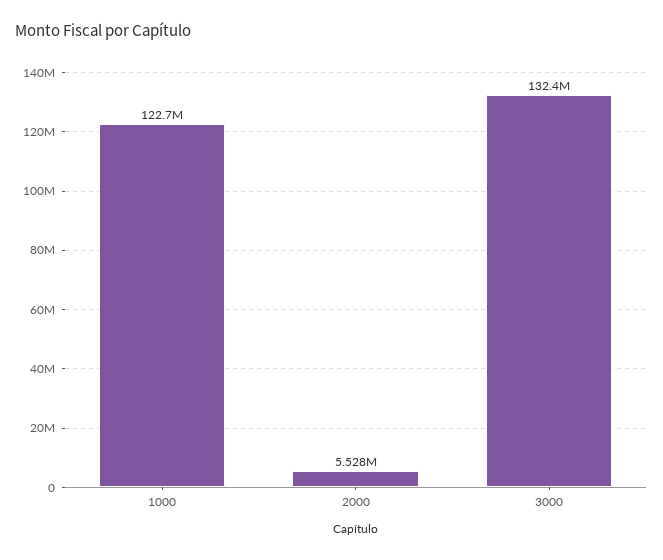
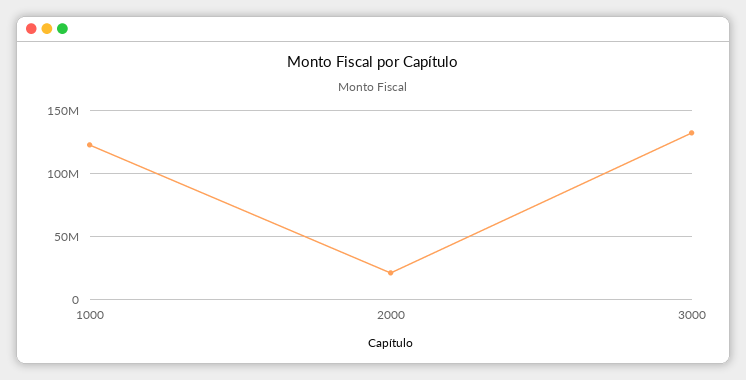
2000: 5528000 -> 20000000

